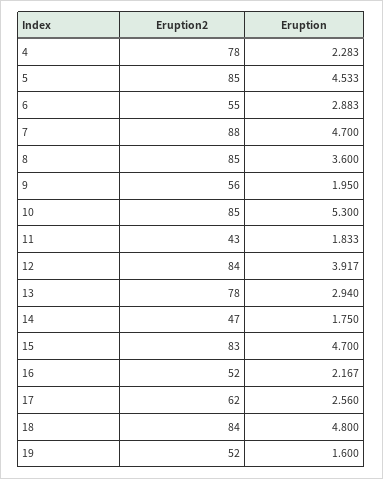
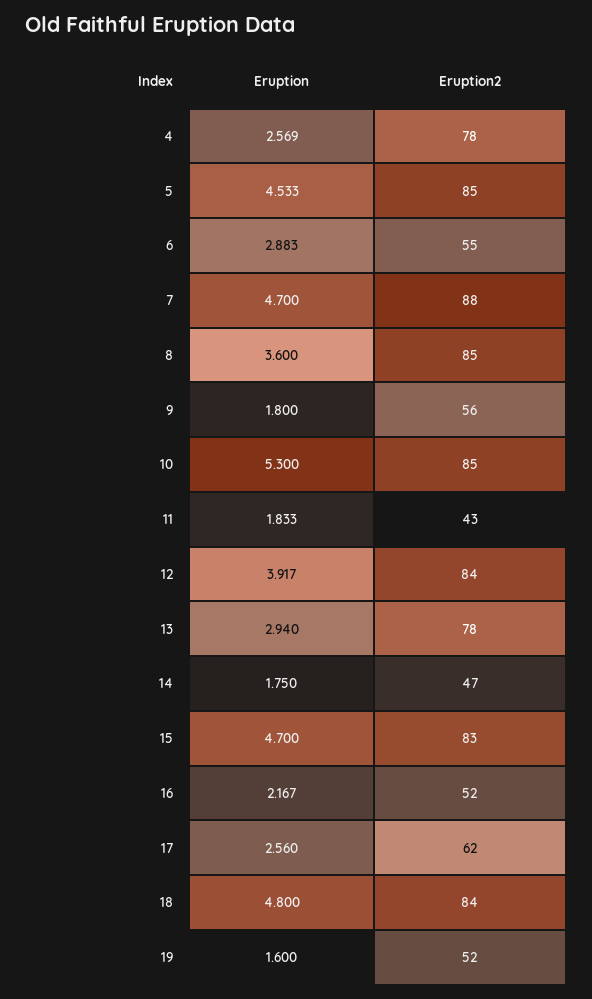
Eruption, 4: 2.283 -> 2.569
Eruption, 9: 1.95 -> 1.8

